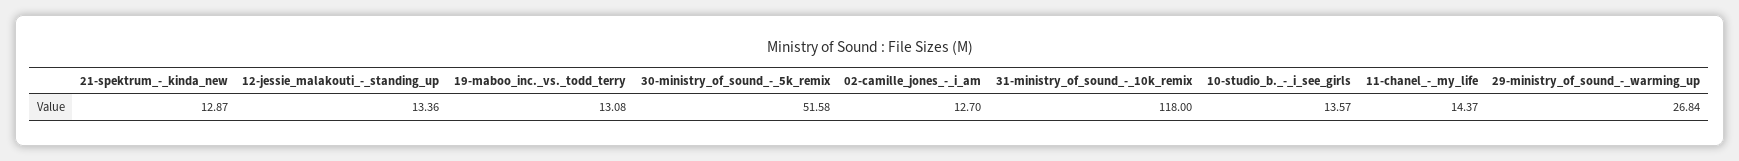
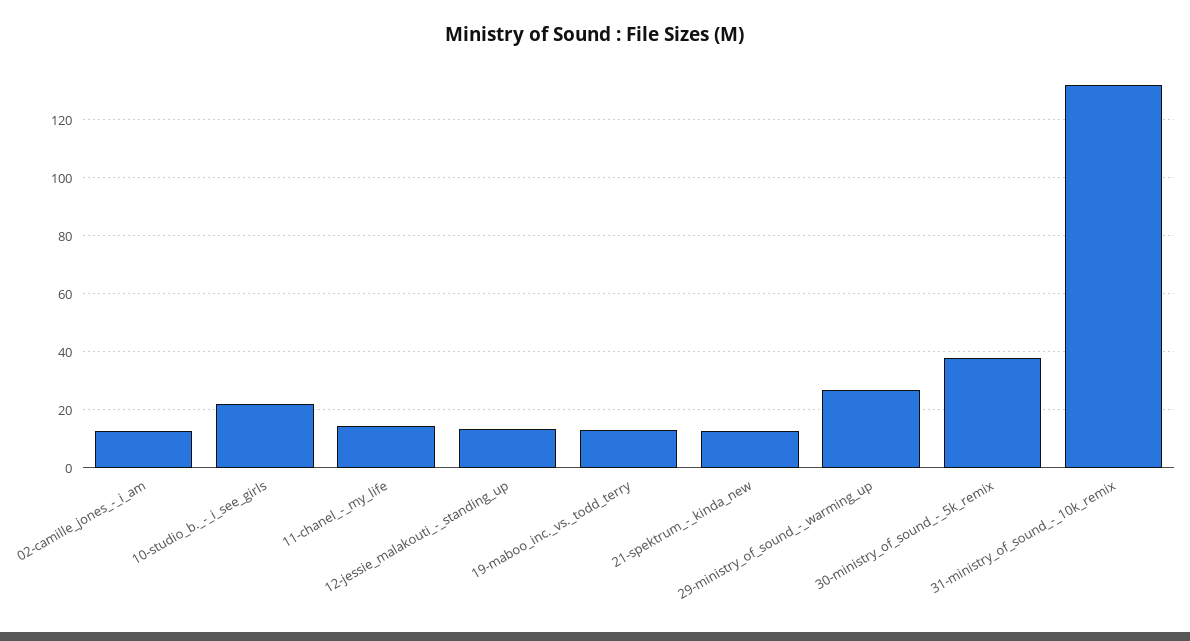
30-ministry_of_sound_-_5k_remix: 51.58 -> 37.5
31-ministry_of_sound_-_10k_remix: 118 -> 132.5
10-studio_b._-_i_see_girls: 13.57 -> 22.5

